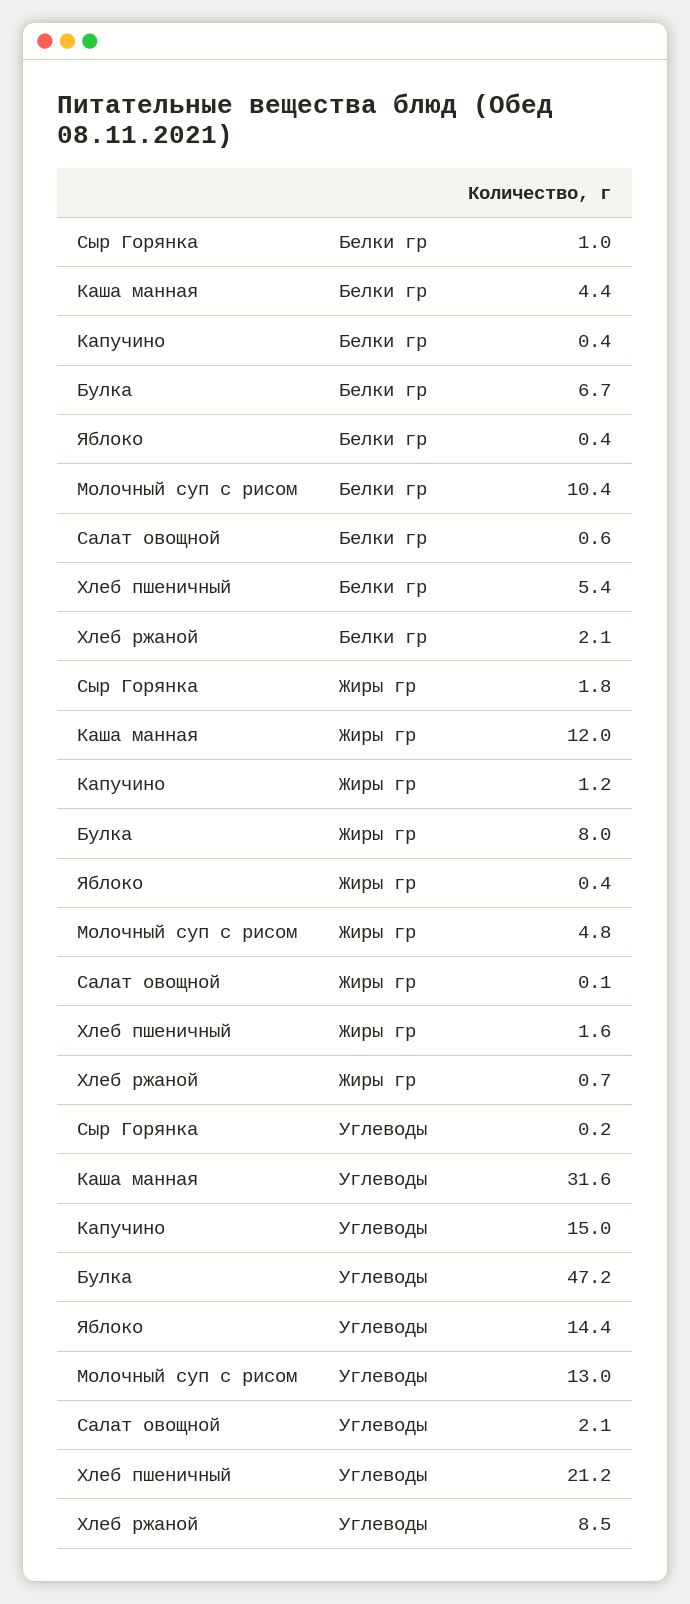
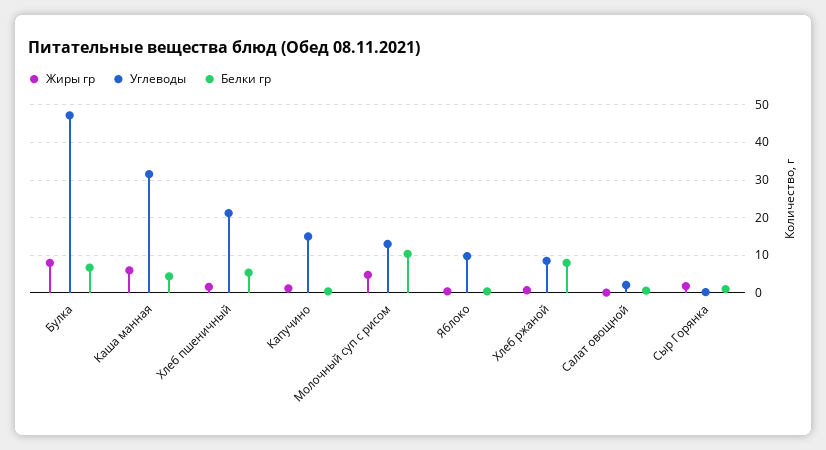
Белки гр, Хлеб ржаной: 2.1 -> 8
Жиры гр, Каша манная: 12 -> 6
Углеводы, Яблоко: 14.4 -> 10

